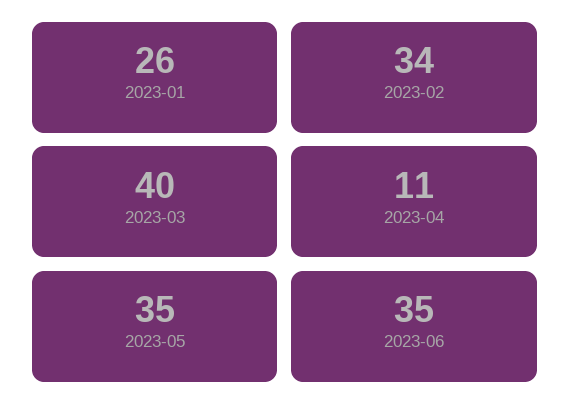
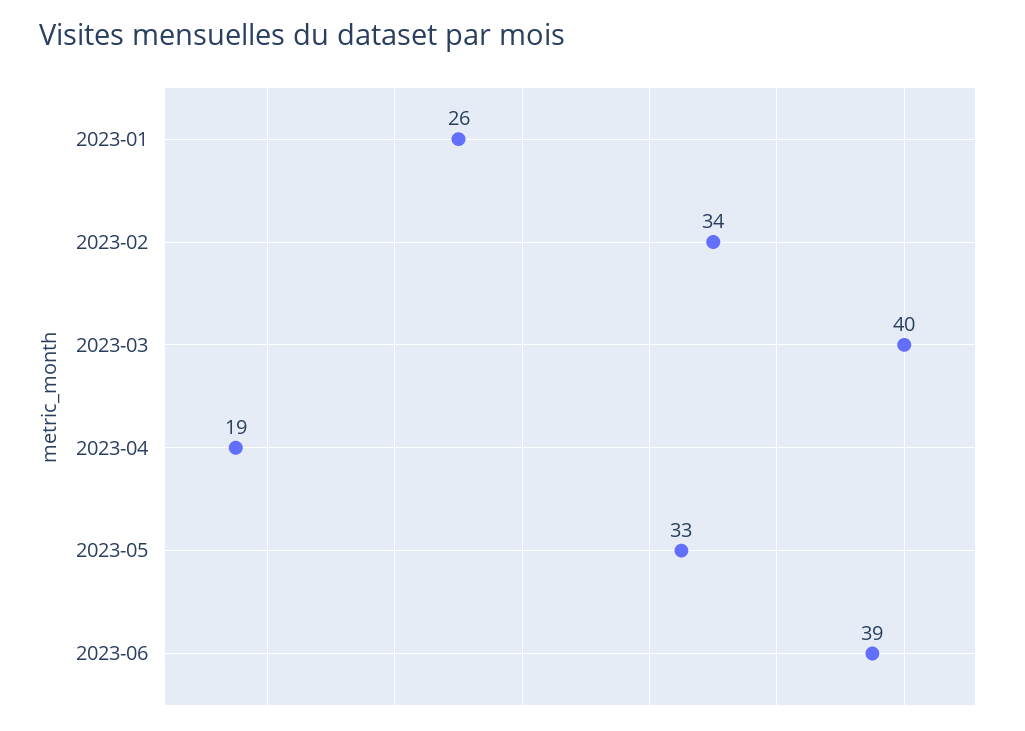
2023-04: 11 -> 19
2023-05: 35 -> 33
2023-06: 35 -> 39

